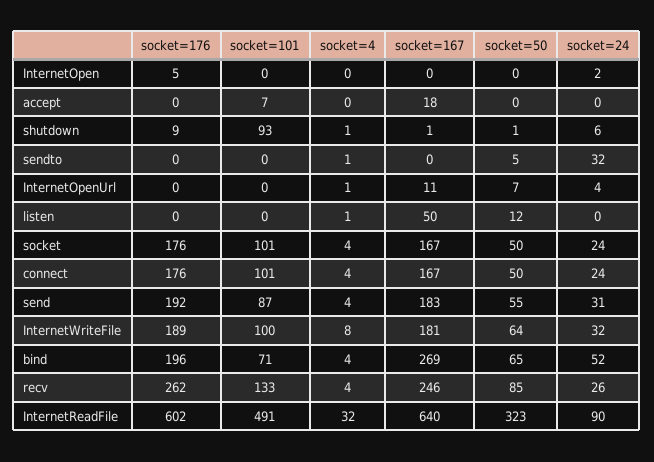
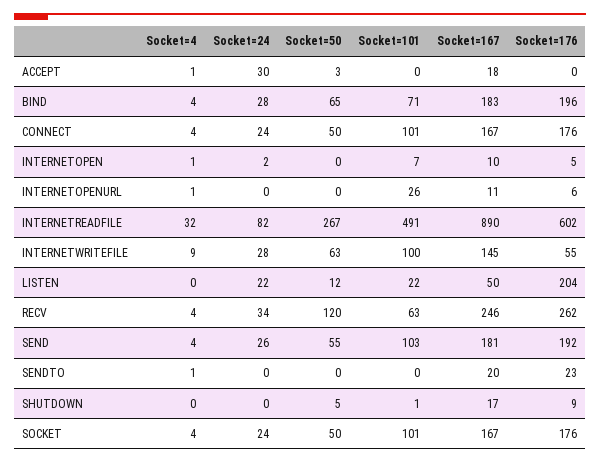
socket=101, InternetOpen: 0 -> 7
socket=4, InternetOpen: 0 -> 1
socket=167, InternetOpen: 0 -> 10
socket=101, accept: 7 -> 0
socket=4, accept: 0 -> 1
socket=50, accept: 0 -> 3
socket=24, accept: 0 -> 30
socket=101, shutdown: 93 -> 1
socket=4, shutdown: 1 -> 0
socket=167, shutdown: 1 -> 17
socket=50, shutdown: 1 -> 5
socket=24, shutdown: 6 -> 0
socket=176, sendto: 0 -> 23
socket=167, sendto: 0 -> 20
socket=50, sendto: 5 -> 0
socket=24, sendto: 32 -> 0
socket=176, InternetOpenUrl: 0 -> 6
socket=101, InternetOpenUrl: 0 -> 26
socket=50, InternetOpenUrl: 7 -> 0
socket=24, InternetOpenUrl: 4 -> 0
socket=176, listen: 0 -> 204
socket=101, listen: 0 -> 22
socket=4, listen: 1 -> 0
socket=24, listen: 0 -> 22
socket=101, send: 87 -> 103
socket=167, send: 183 -> 181
socket=24, send: 31 -> 26
socket=176, InternetWriteFile: 189 -> 55
socket=4, InternetWriteFile: 8 -> 9
socket=167, InternetWriteFile: 181 -> 145
socket=50, InternetWriteFile: 64 -> 63
socket=24, InternetWriteFile: 32 -> 28
socket=167, bind: 269 -> 183
socket=24, bind: 52 -> 28
socket=101, recv: 133 -> 63
socket=50, recv: 85 -> 120
socket=24, recv: 26 -> 34
socket=167, InternetReadFile: 640 -> 890
socket=50, InternetReadFile: 323 -> 267
socket=24, InternetReadFile: 90 -> 82

